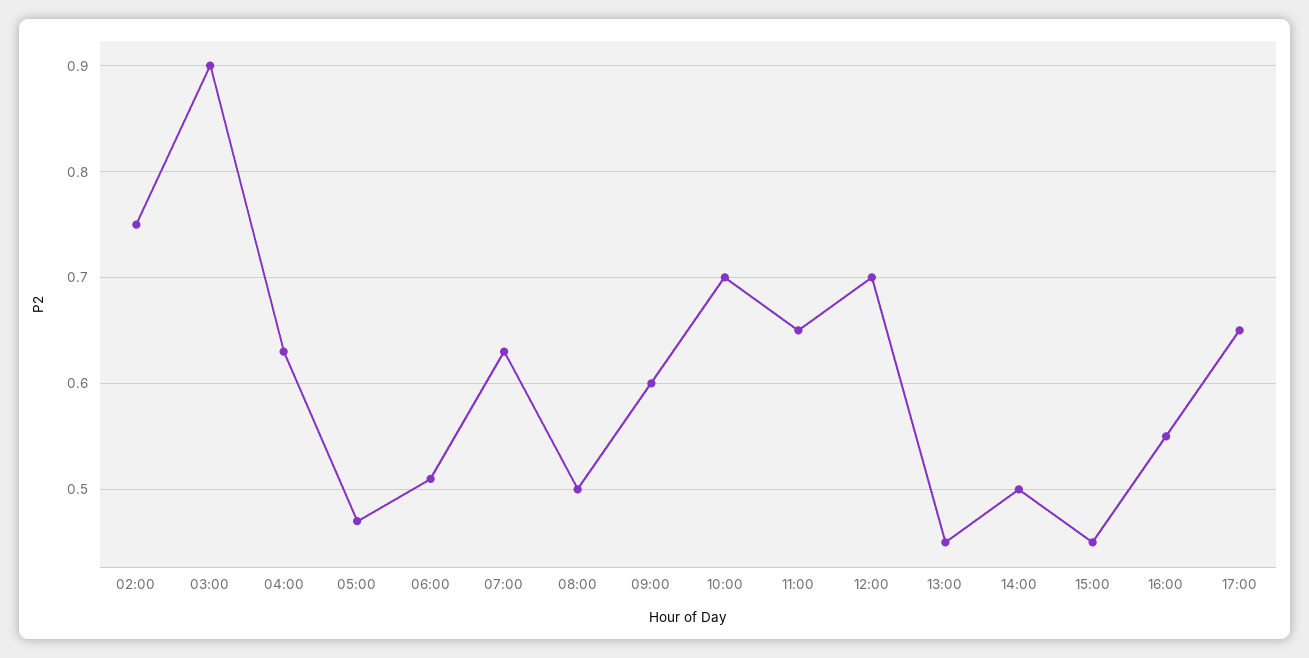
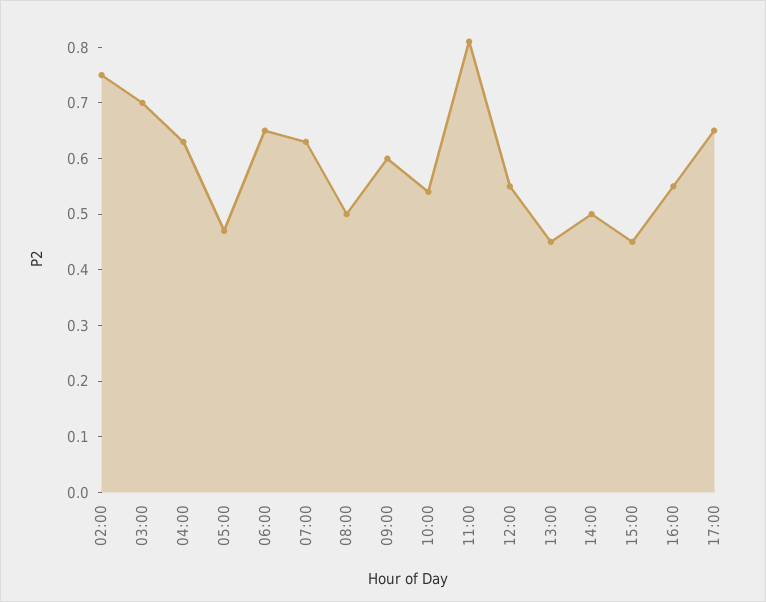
03:00: 0.9 -> 0.7
06:00: 0.51 -> 0.65
10:00: 0.7 -> 0.55
11:00: 0.65 -> 0.8
12:00: 0.7 -> 0.55

